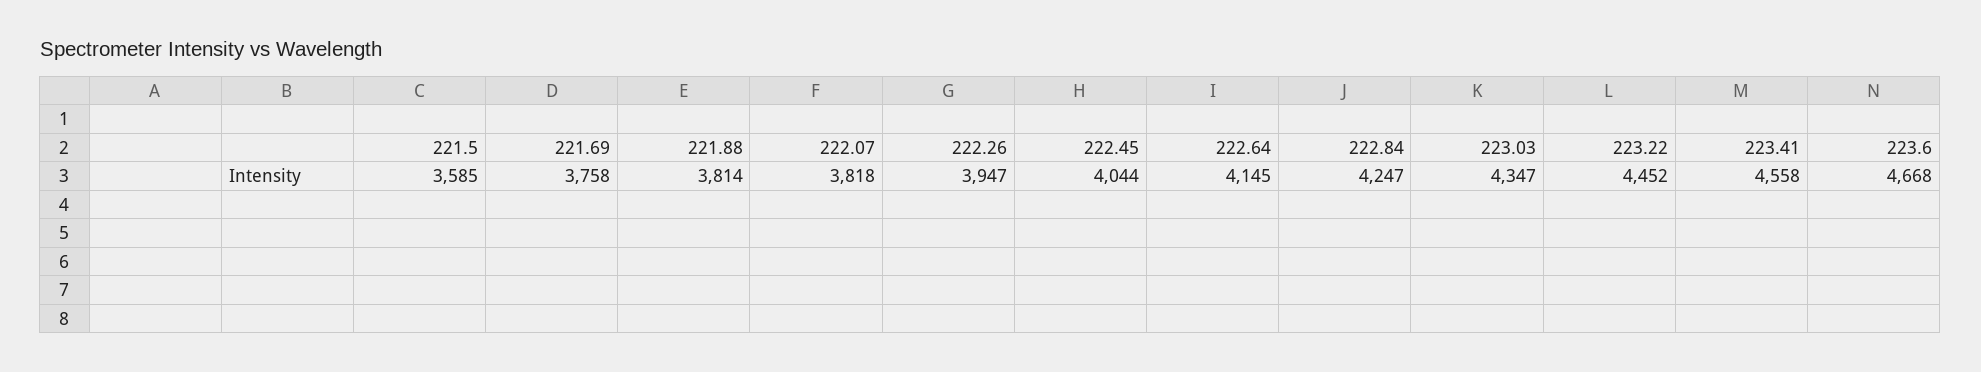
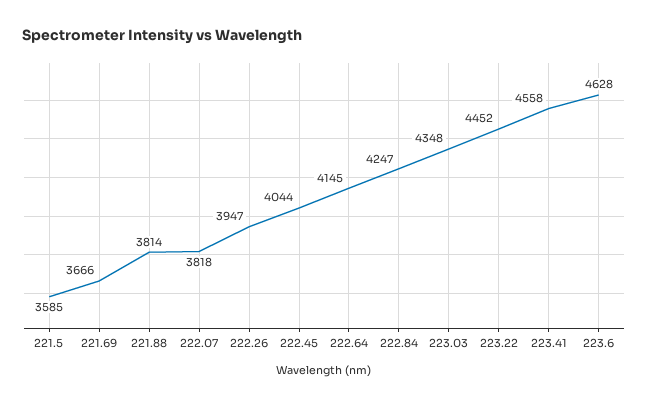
221.69: 3758 -> 3666
223.03: 4347 -> 4348
223.6: 4668 -> 4628

